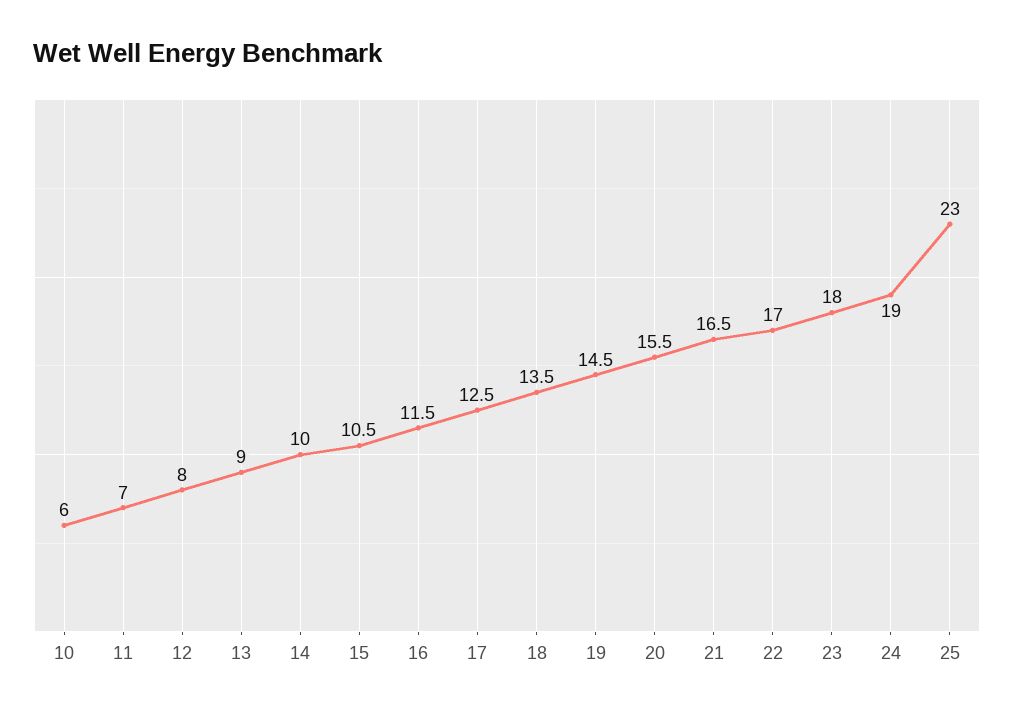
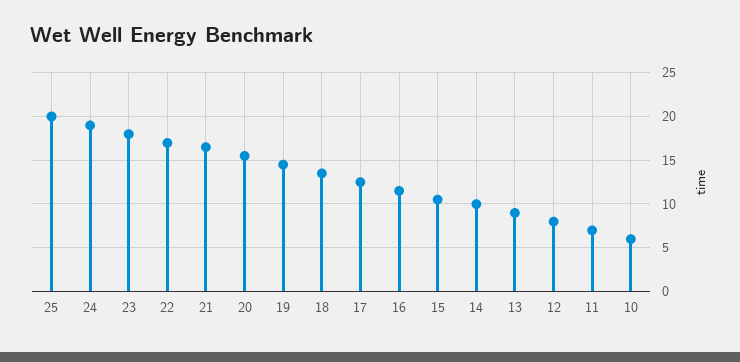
25: 23 -> 20

